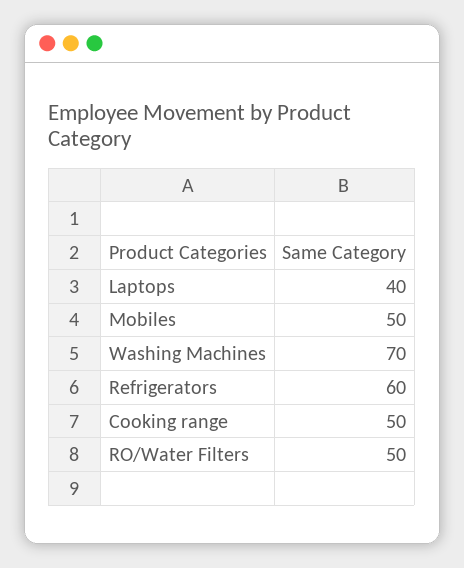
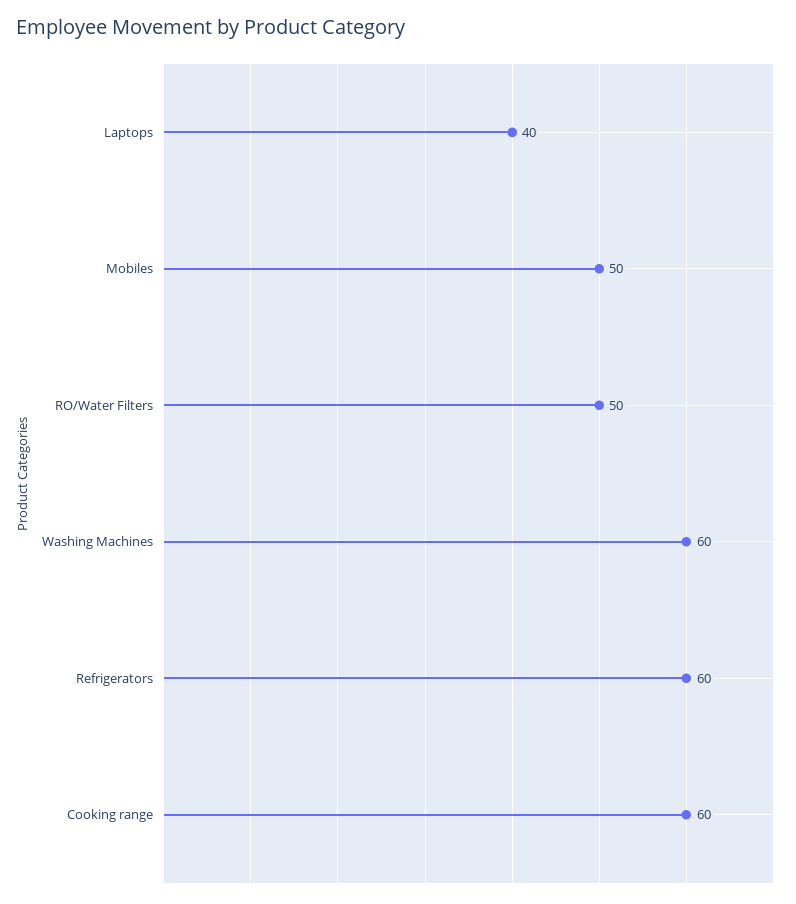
Washing Machines: 70 -> 60
Cooking range: 50 -> 60

